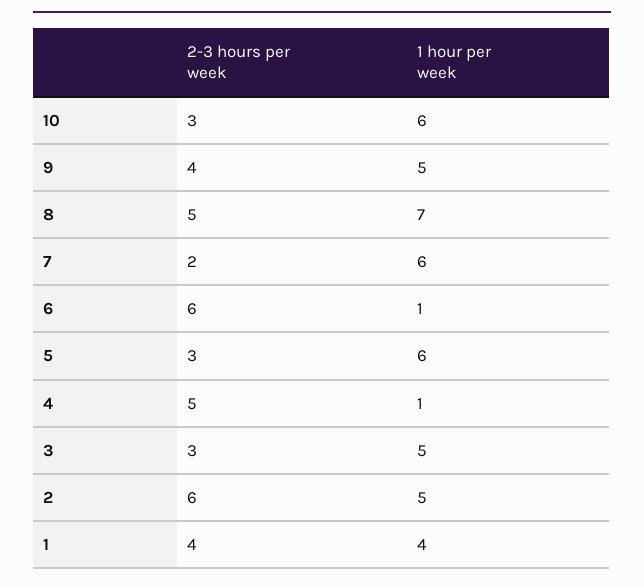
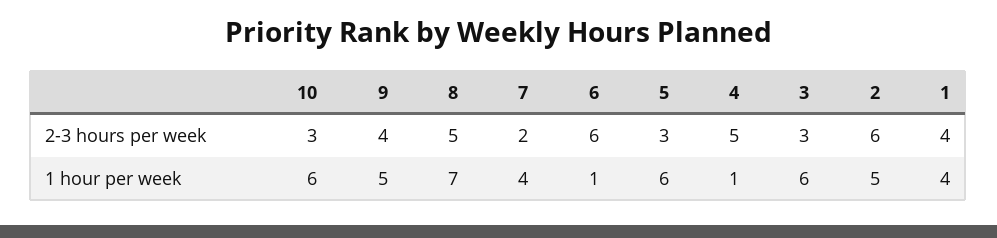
1 hour per week, 7: 6 -> 4
1 hour per week, 3: 5 -> 6

